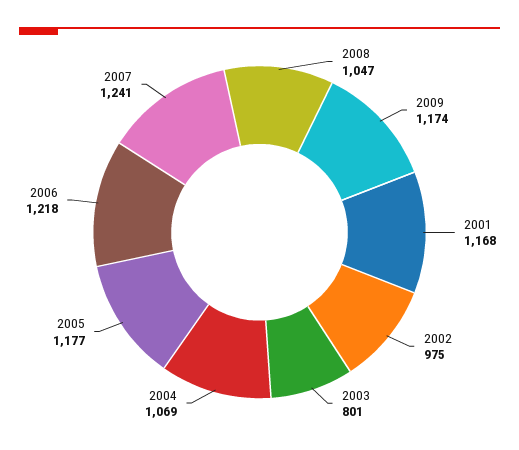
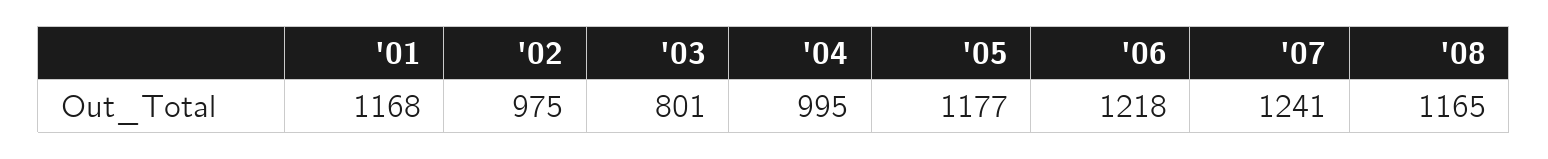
2008: 1047 -> 1165
2009: 1174 -> none
2004: 1069 -> 995

